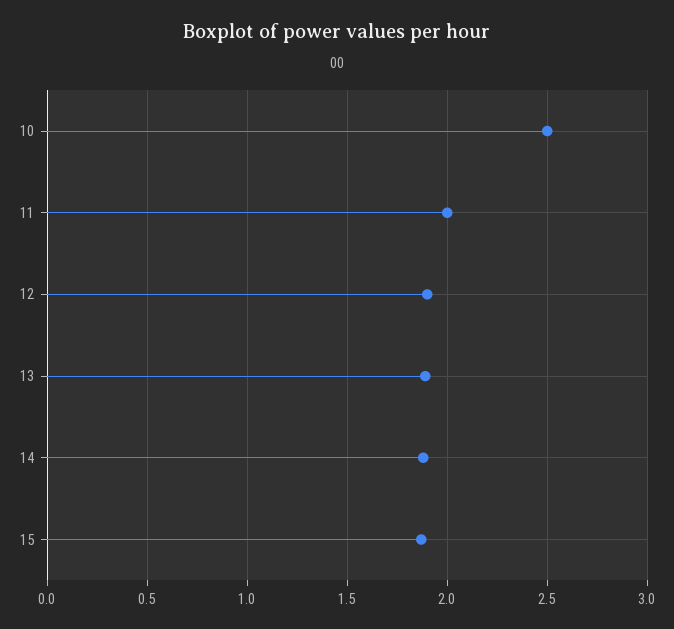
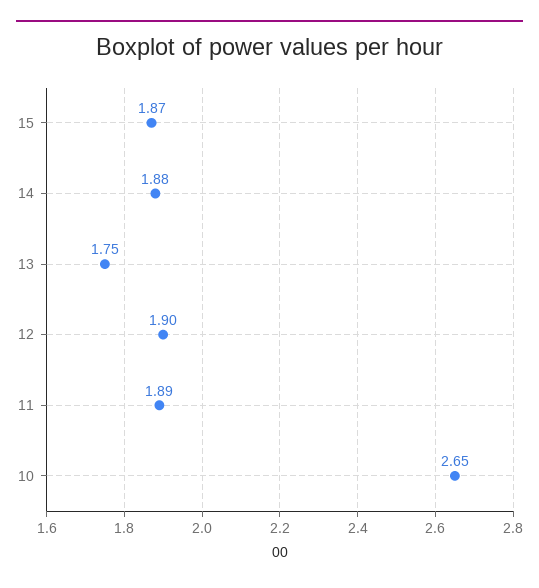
10: 2.5 -> 2.65
11: 2 -> 1.89
13: 1.9 -> 1.75

